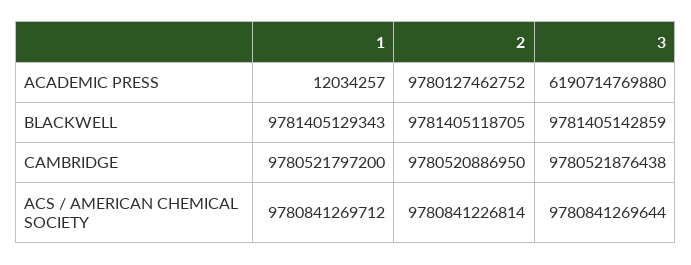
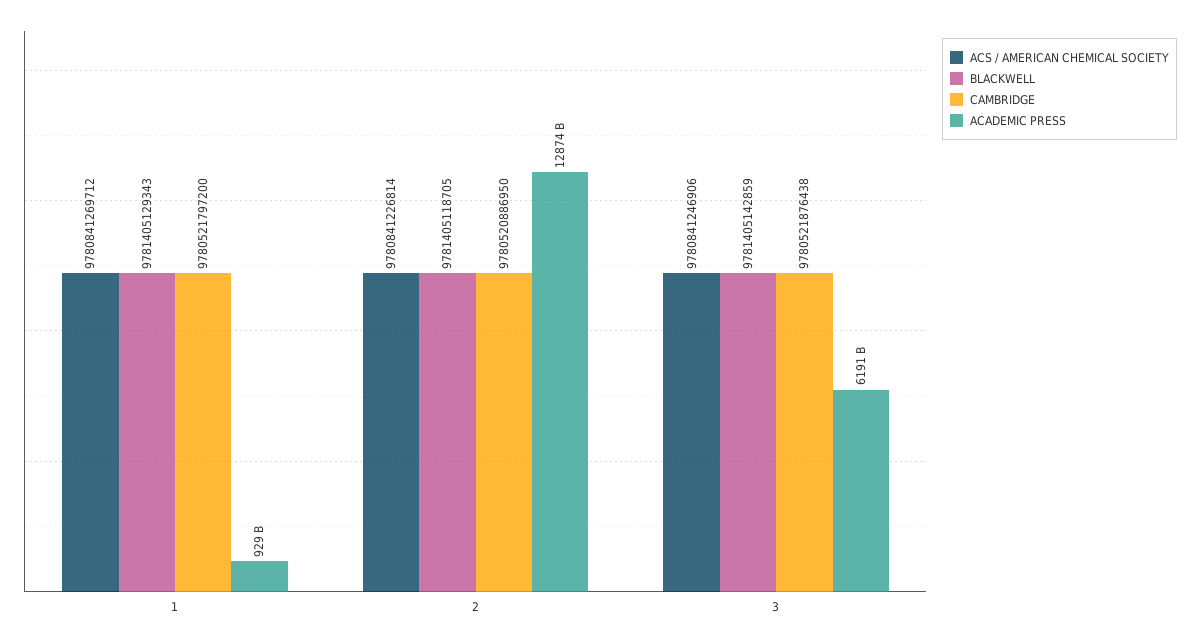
ACADEMIC PRESS, 1: 12034257 -> 929000000000
ACADEMIC PRESS, 2: 9780127462752 -> 12874000000000
ACS / AMERICAN CHEMICAL SOCIETY, 3: 9780841269644 -> 9780841246906

